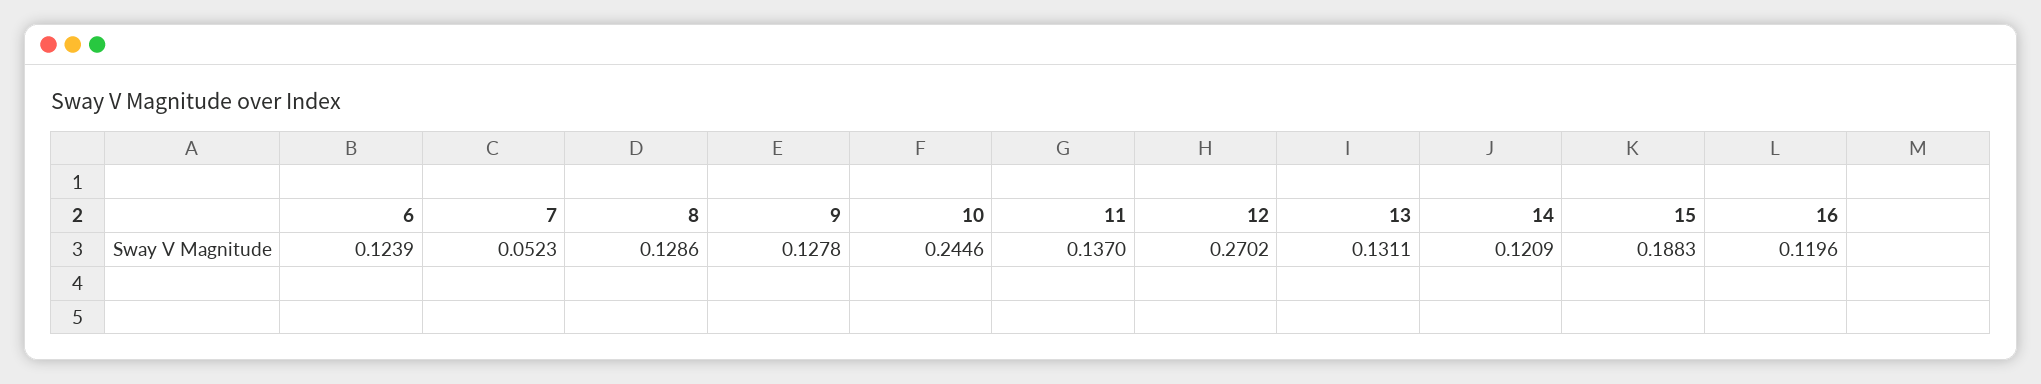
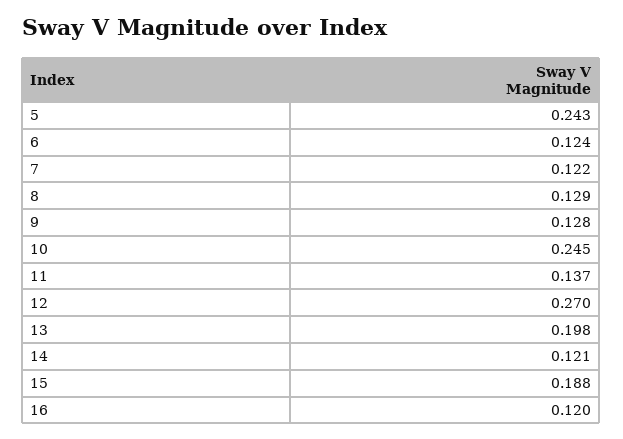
7: 0.0523 -> 0.122
13: 0.1311 -> 0.198
5: none -> 0.243

